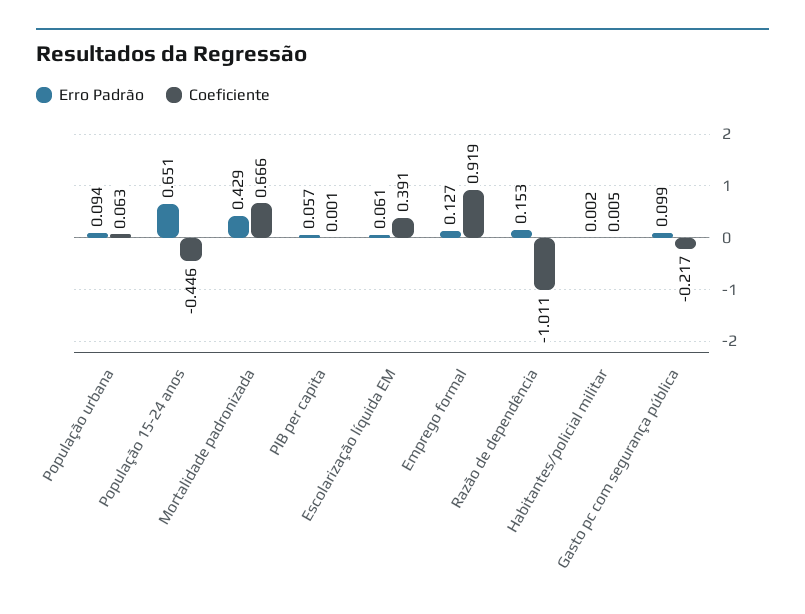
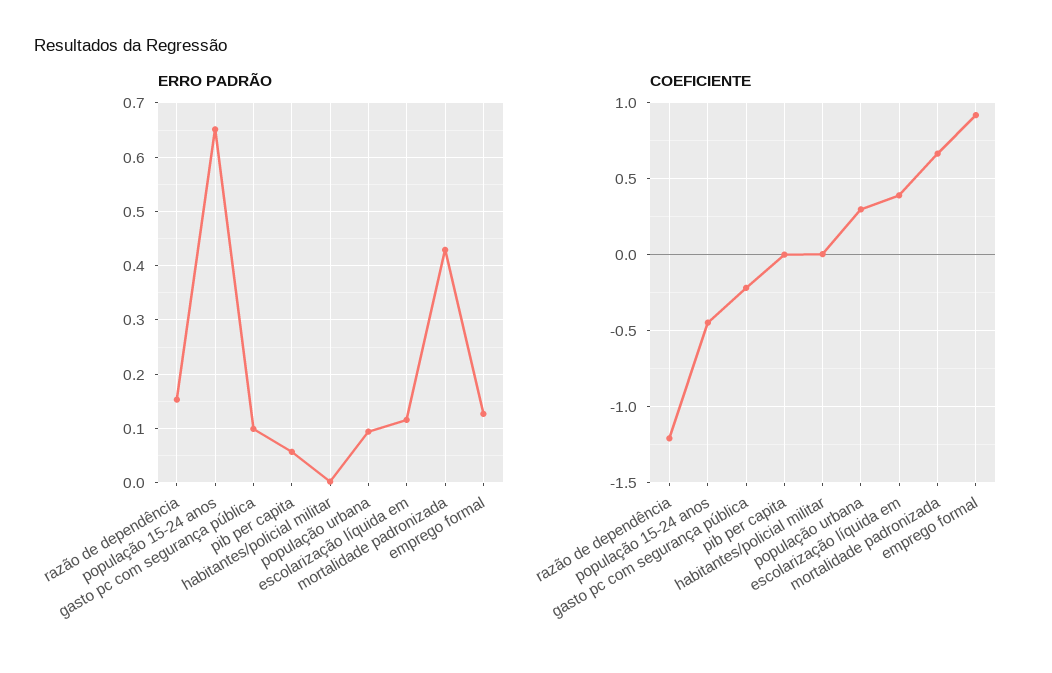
Coeficiente, População urbana: 0.063 -> 0.3
Erro Padrão, Escolarização líquida EM: 0.061 -> 0.12
Coeficiente, Razão de dependência: -1.011 -> -1.2

